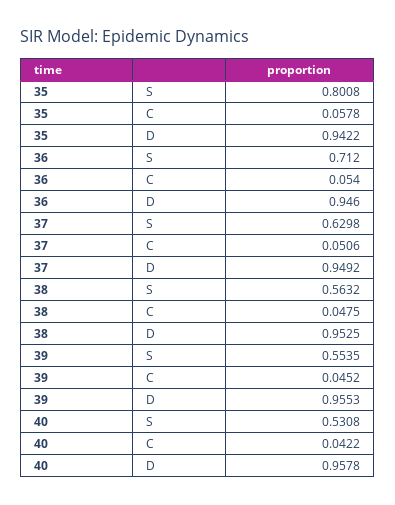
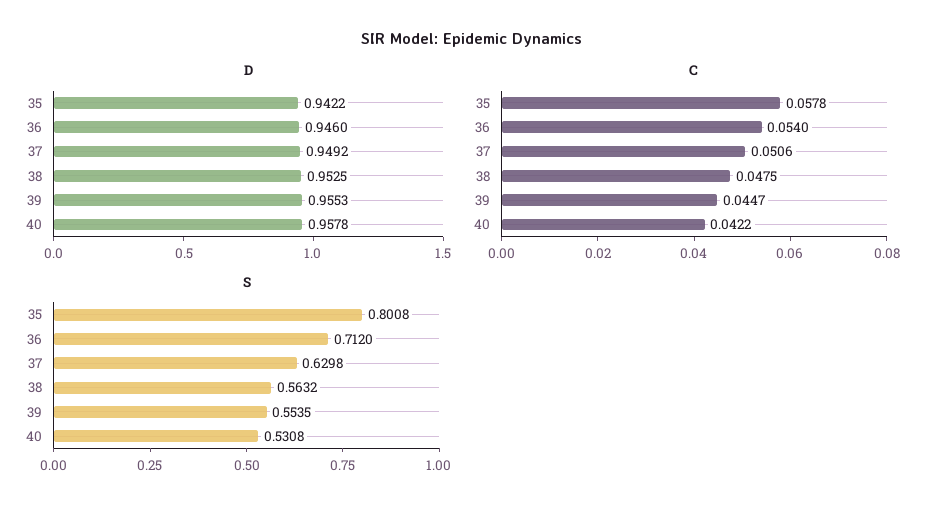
C, 39: 0.0452 -> 0.0447

